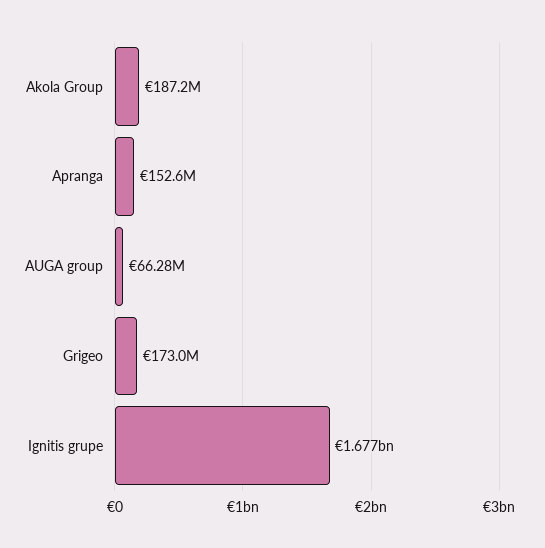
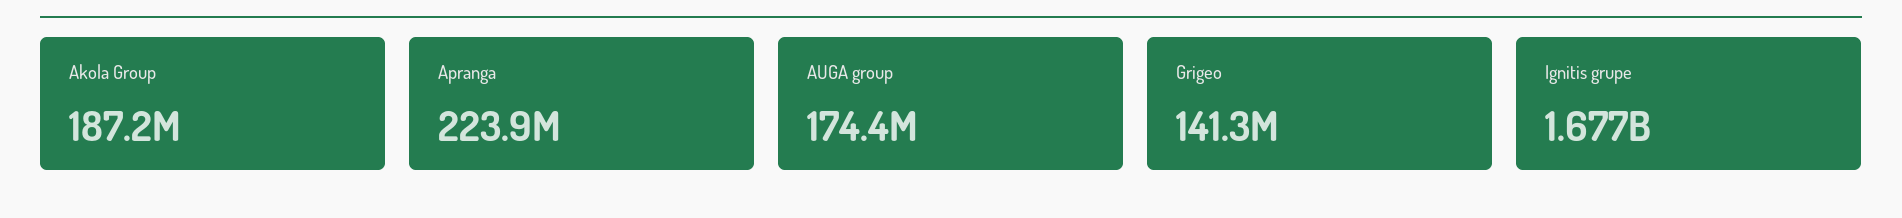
Apranga: 152600000 -> 223900000
AUGA group: 66280000 -> 174400000
Grigeo: 173000000 -> 141300000

